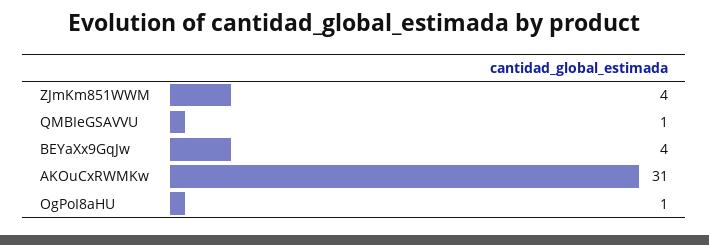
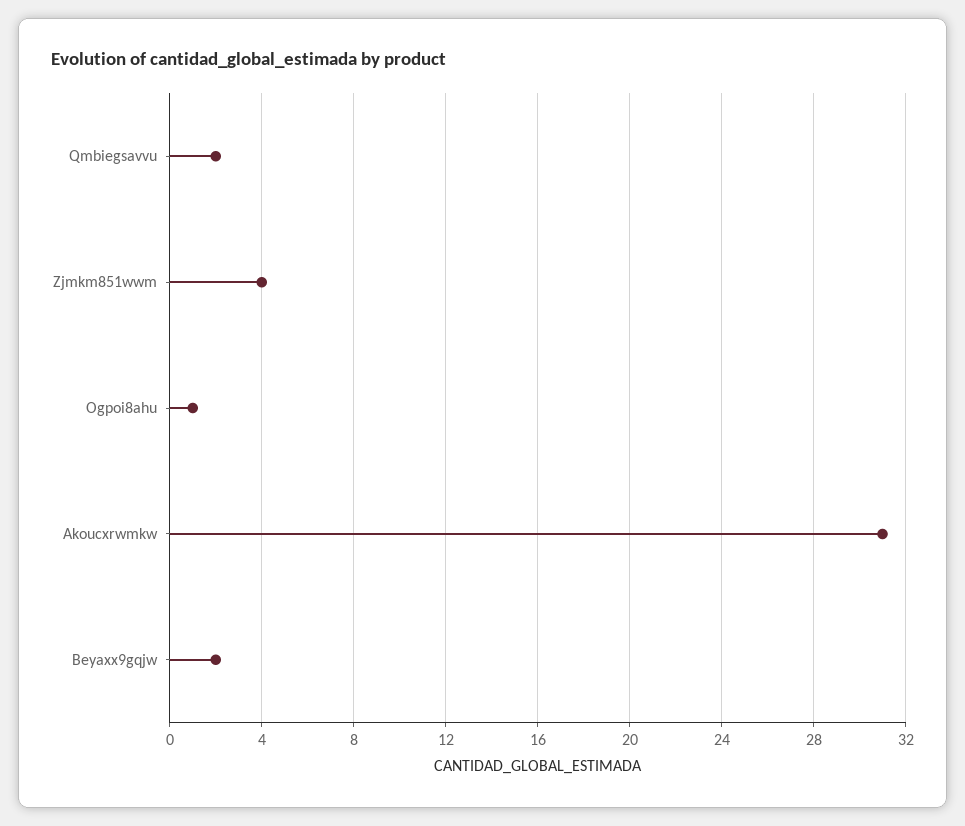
QMBIeGSAVVU: 1 -> 2
BEYaXx9GqJw: 4 -> 2

